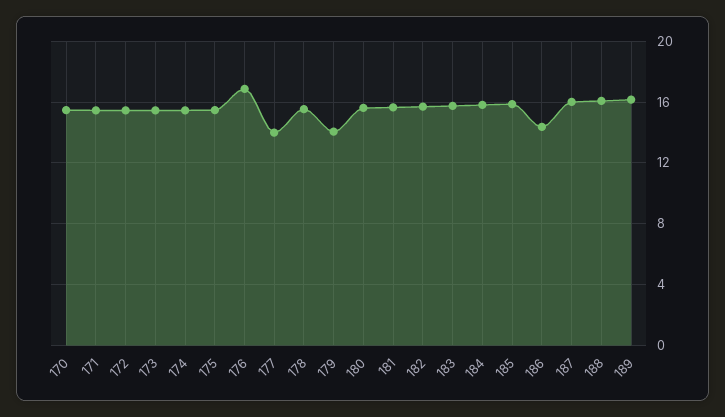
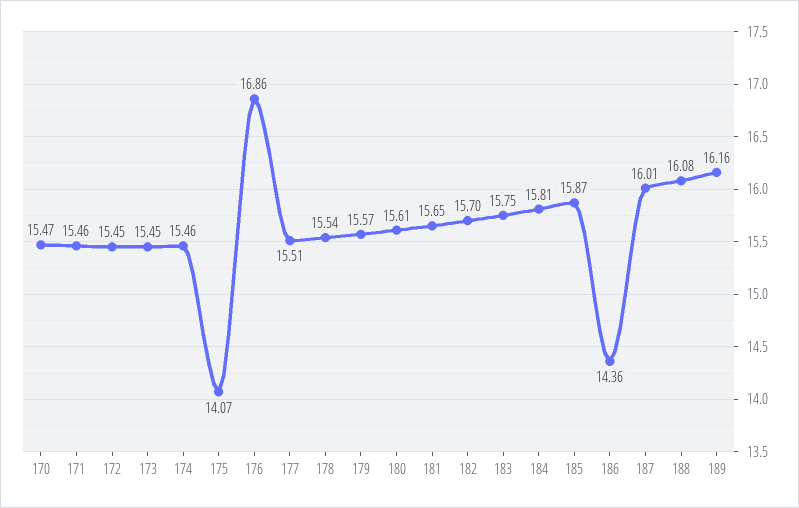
175: 15.5 -> 14.07
177: 14 -> 15.51
179: 14 -> 15.57

